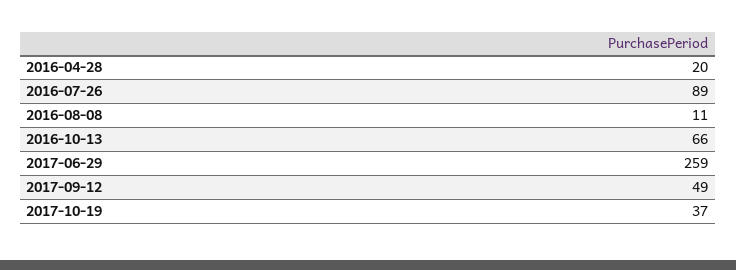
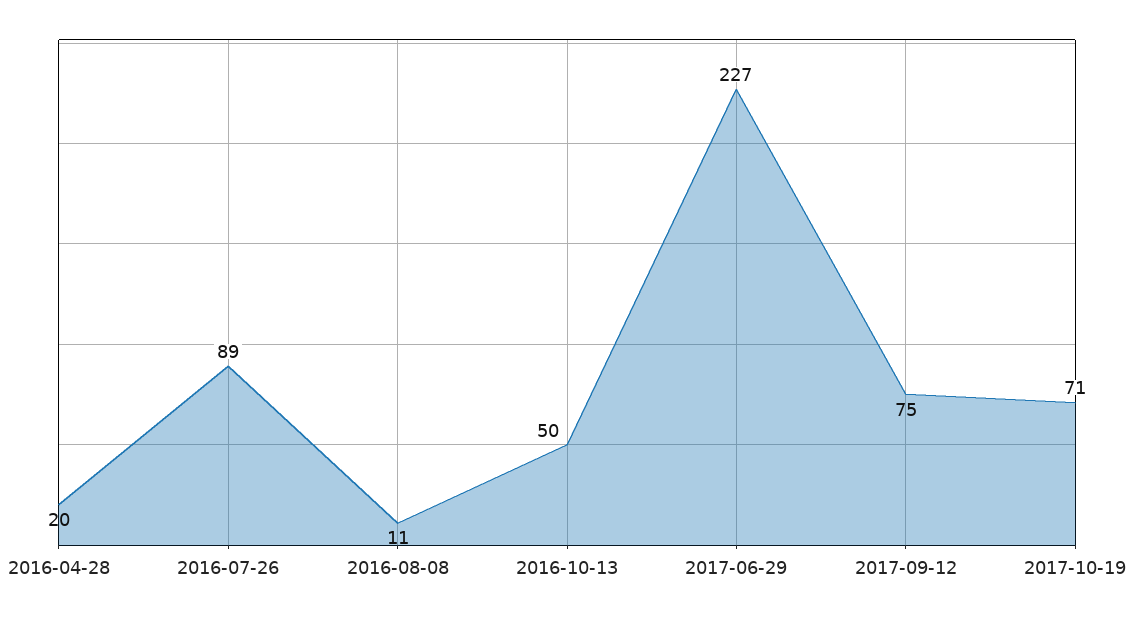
2016-10-13: 66 -> 50
2017-06-29: 259 -> 227
2017-09-12: 49 -> 75
2017-10-19: 37 -> 71

